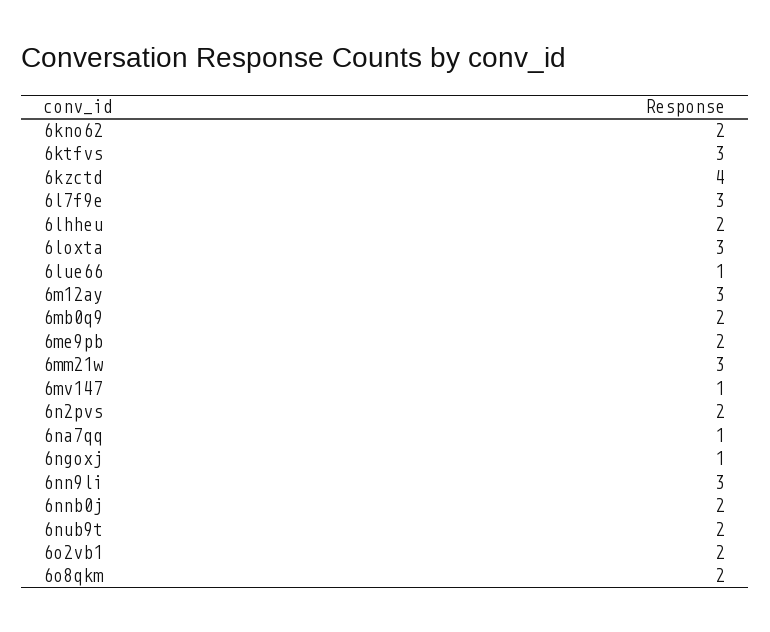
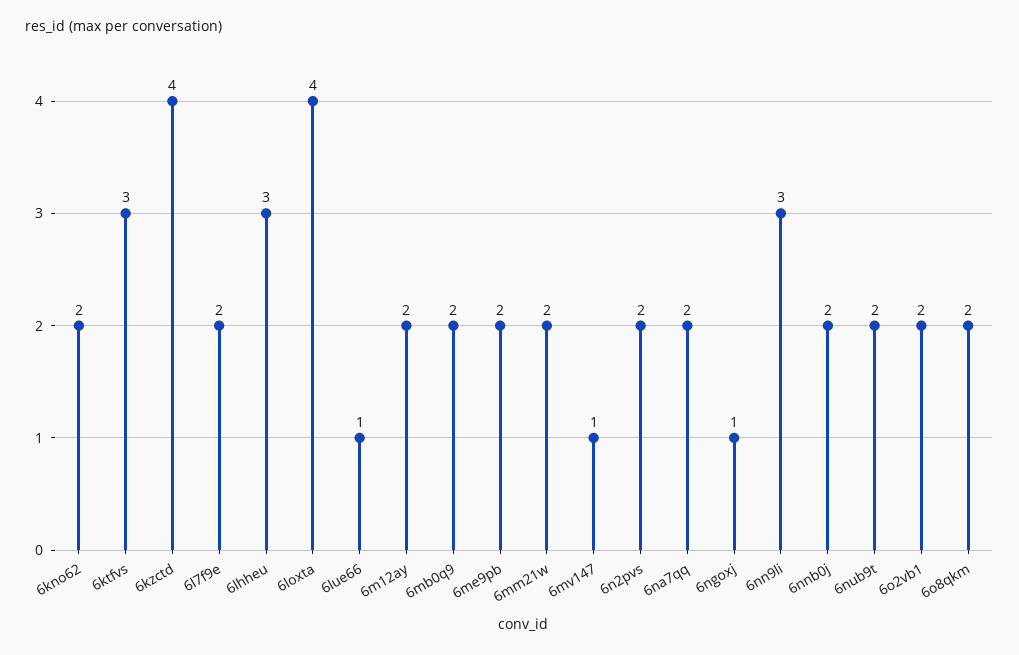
6l7f9e: 3 -> 2
6lhheu: 2 -> 3
6loxta: 3 -> 4
6m12ay: 3 -> 2
6mm21w: 3 -> 2
6na7qq: 1 -> 2

